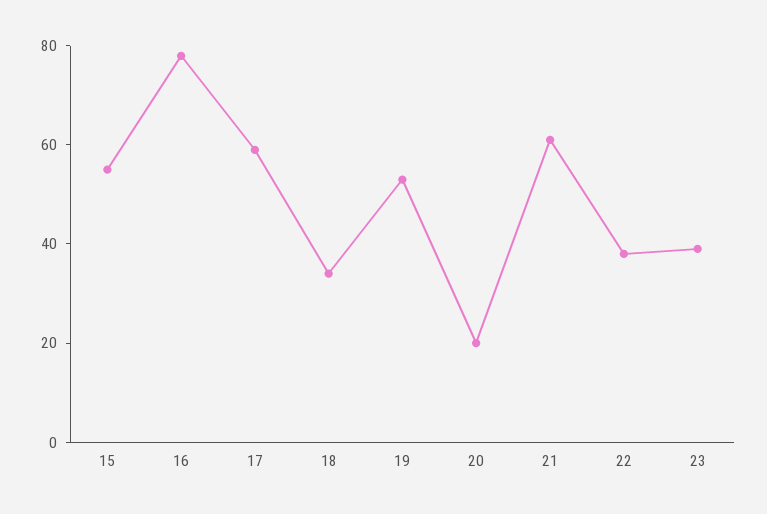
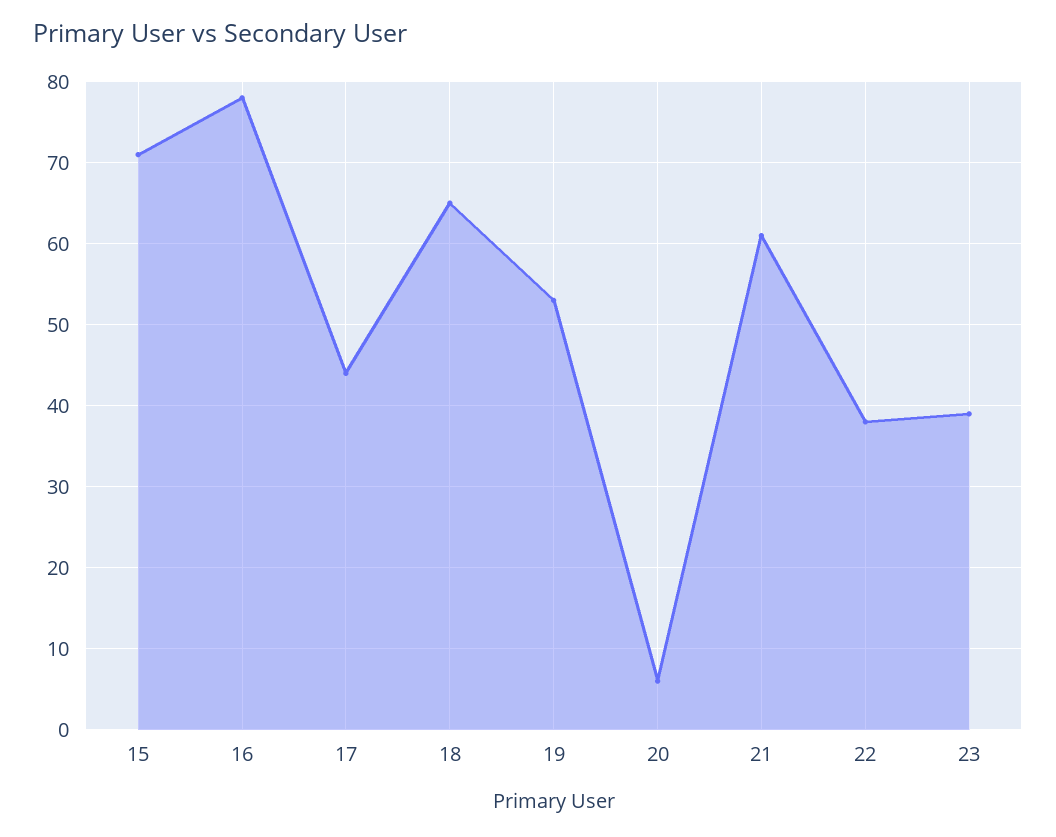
15: 55 -> 71
17: 60 -> 44
18: 35 -> 65
20: 20 -> 6

